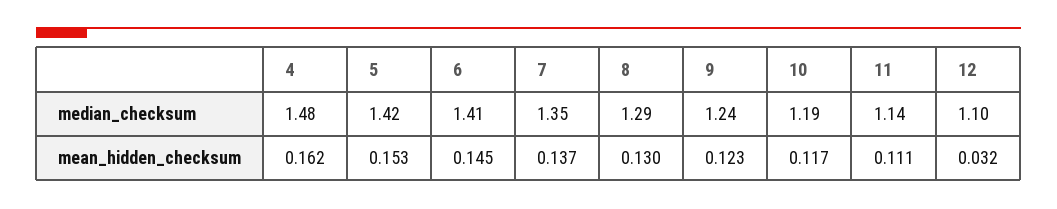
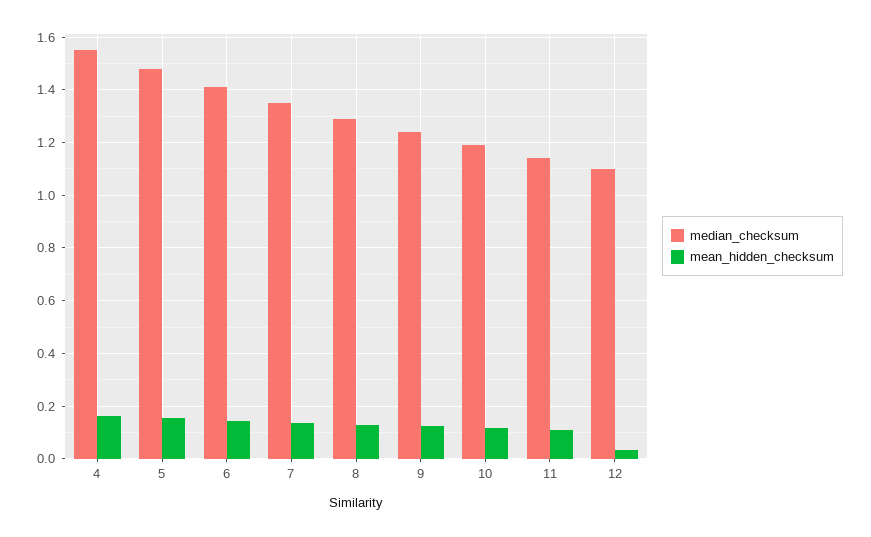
median_checksum, 4: 1.48 -> 1.55
median_checksum, 5: 1.42 -> 1.475

